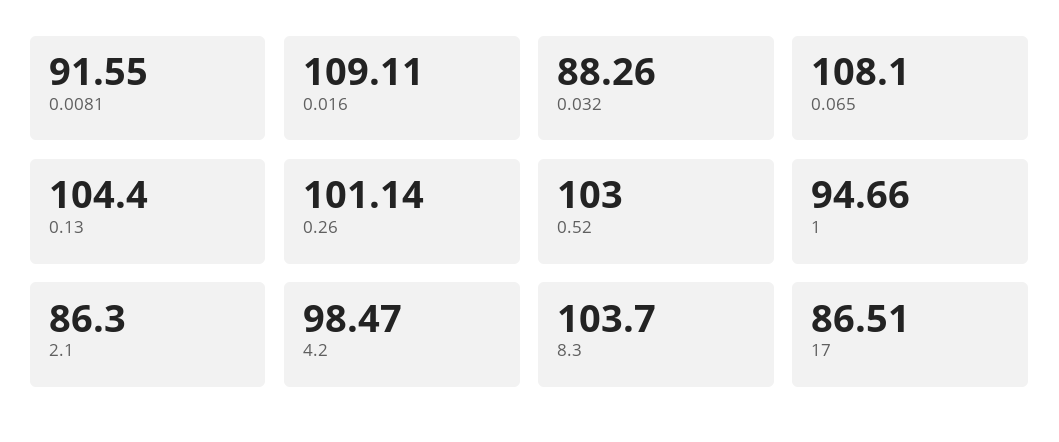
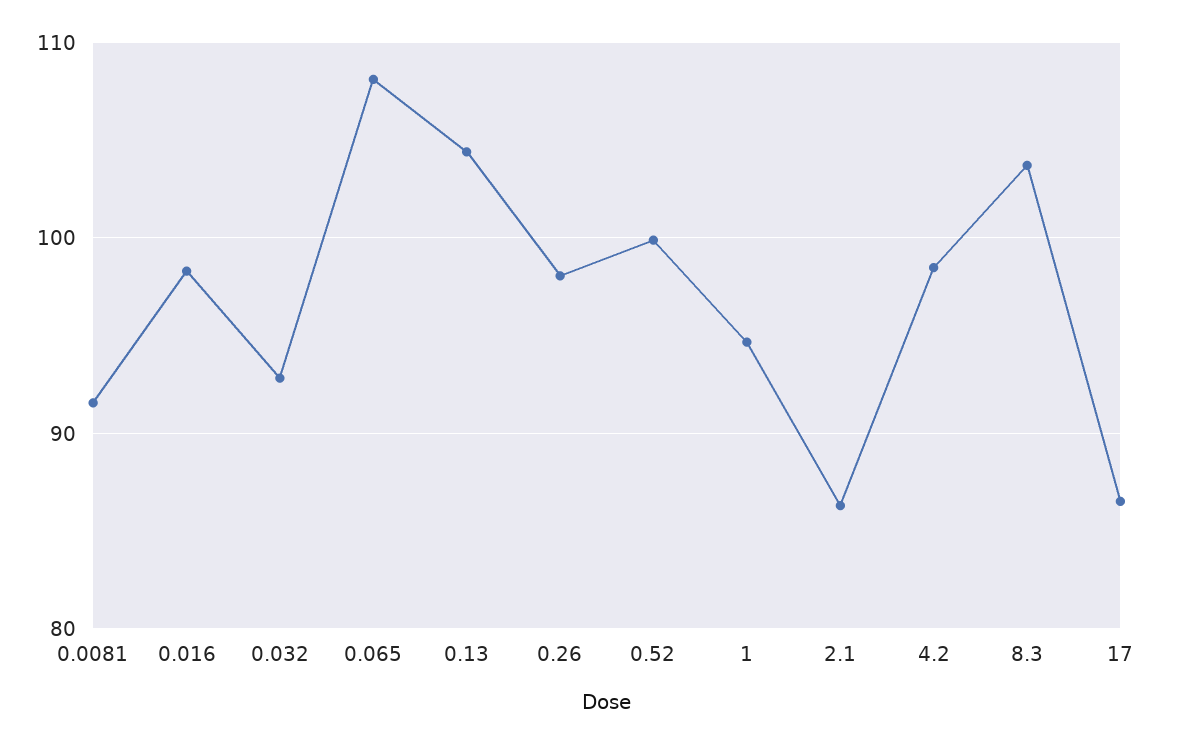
0.016: 109.11 -> 98
0.032: 88.26 -> 93
0.26: 101.14 -> 98
0.52: 103 -> 100

